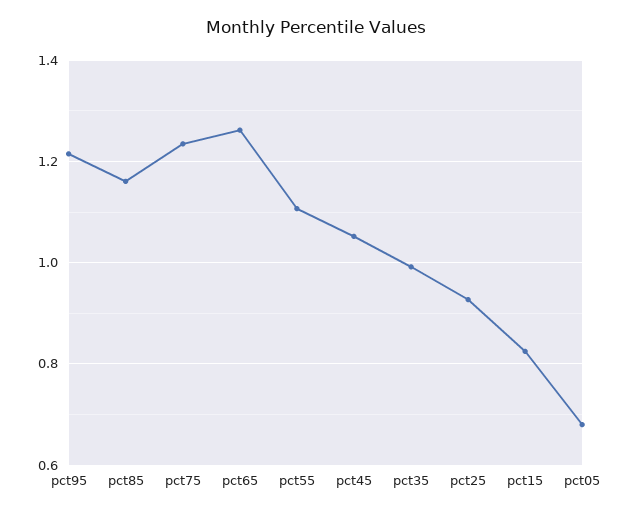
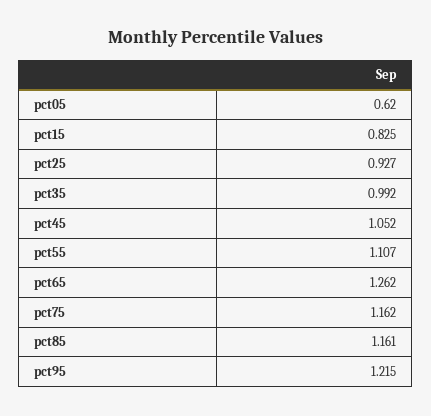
pct75: 1.24 -> 1.162
pct05: 0.68 -> 0.62

